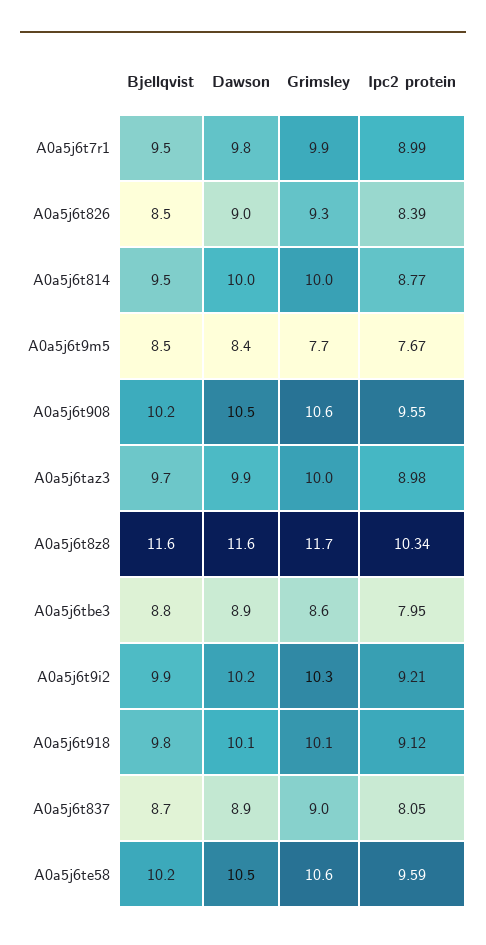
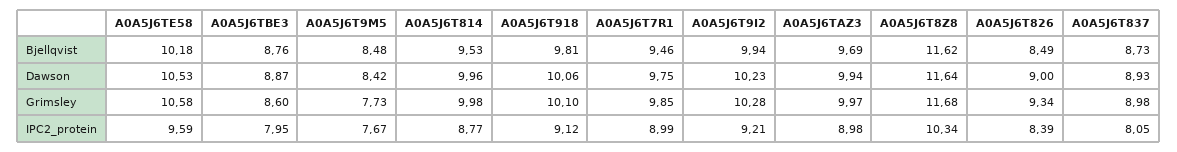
Bjellqvist, A0a5j6t908: 10.2 -> none
Dawson, A0a5j6t908: 10.5 -> none
Grimsley, A0a5j6t908: 10.6 -> none
Ipc2 protein, A0a5j6t908: 9.55 -> none

